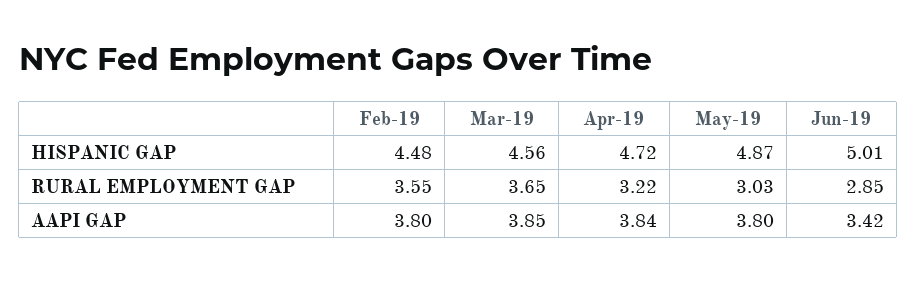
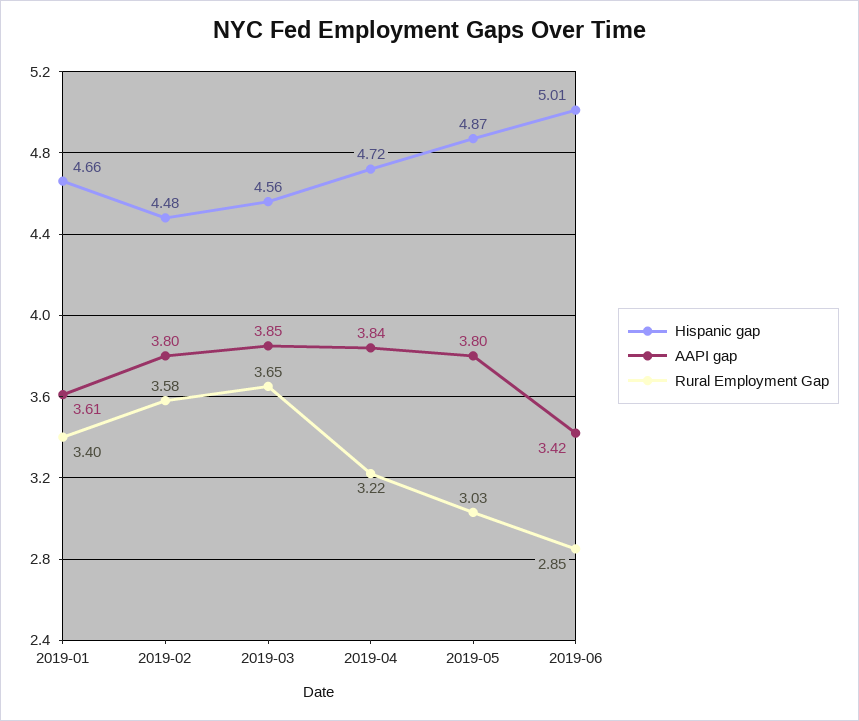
RURAL EMPLOYMENT GAP, Feb-19: 3.55 -> 3.58
HISPANIC GAP, 2019-01: none -> 4.66
AAPI GAP, 2019-01: none -> 3.61
RURAL EMPLOYMENT GAP, 2019-01: none -> 3.4

